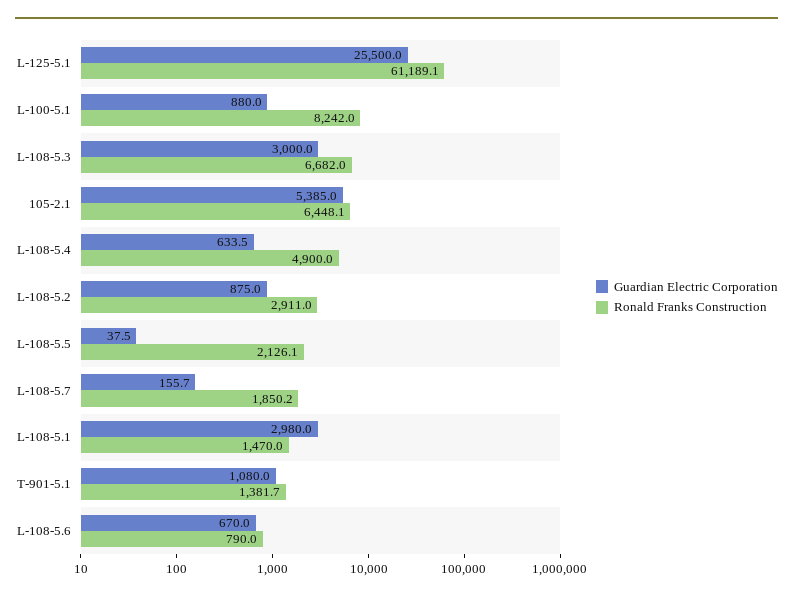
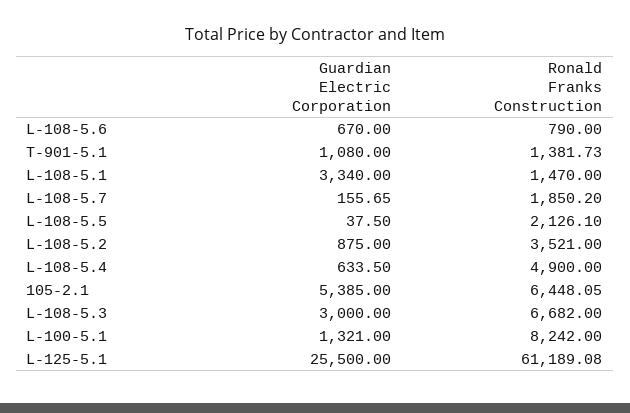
Guardian Electric Corporation, L-100-5.1: 880 -> 1321
Ronald Franks Construction, L-108-5.2: 2911 -> 3521
Guardian Electric Corporation, L-108-5.1: 2980 -> 3340

